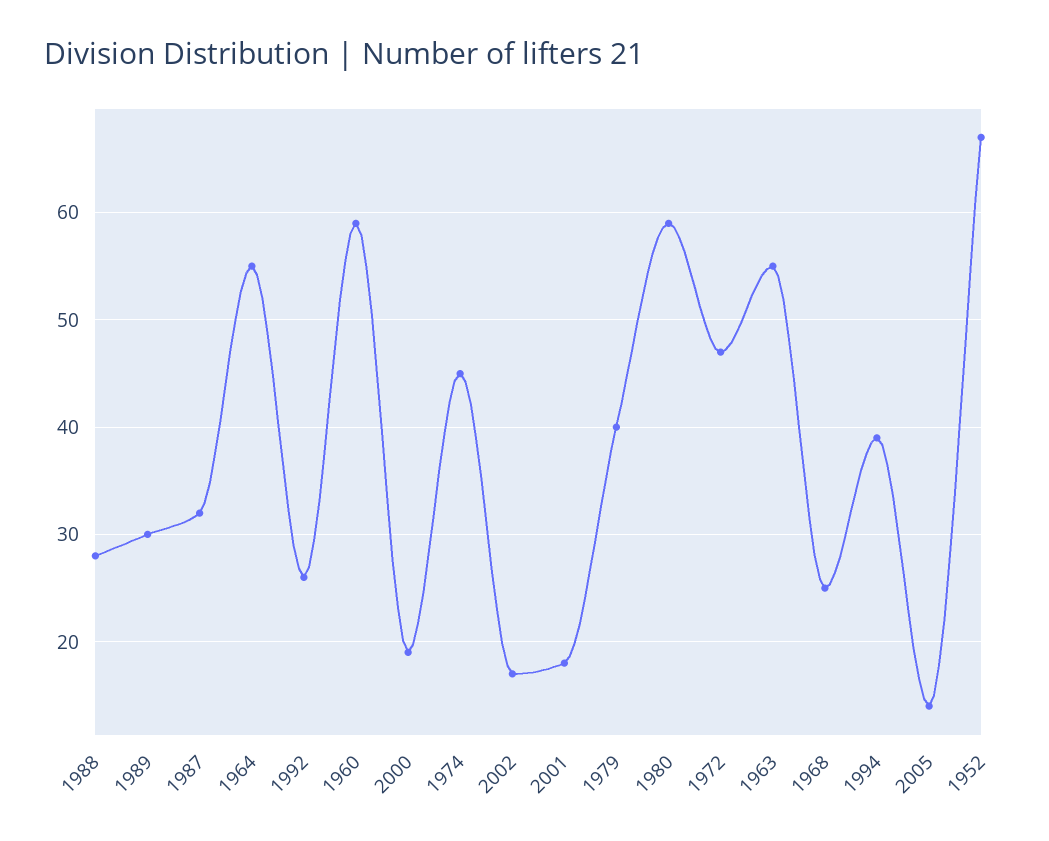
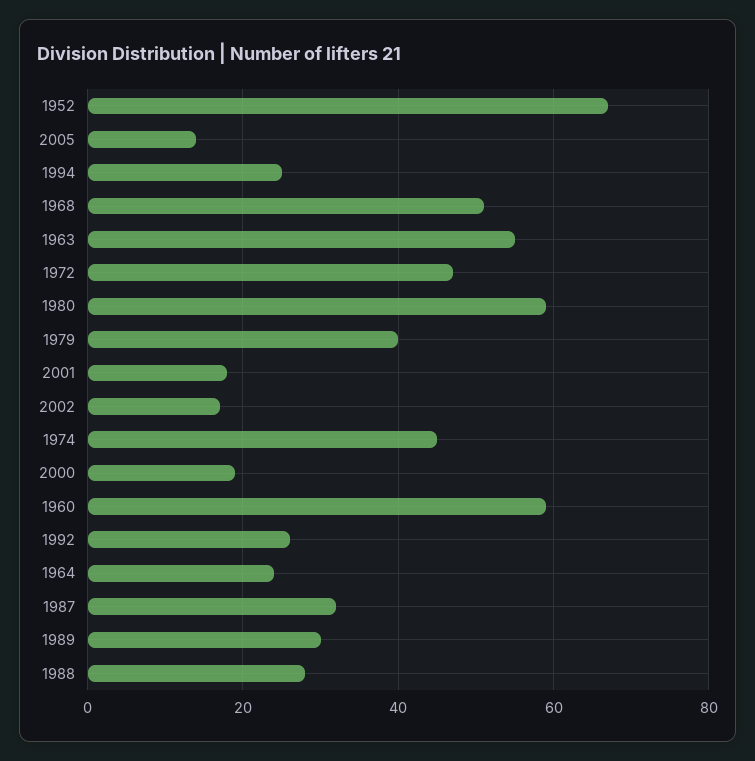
1964: 55 -> 25
1968: 25 -> 50
1994: 39 -> 25

